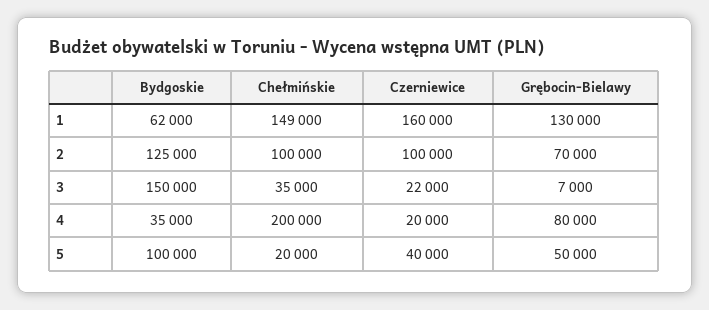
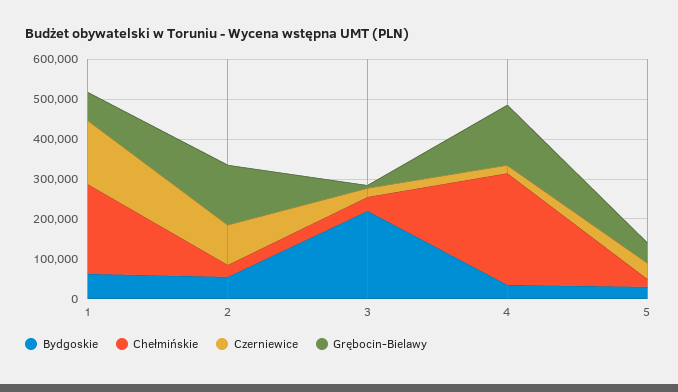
Chełmińskie, 1: 149000 -> 225000
Grębocin-Bielawy, 1: 130000 -> 75000
Bydgoskie, 2: 125000 -> 50000
Chełmińskie, 2: 100000 -> 25000
Grębocin-Bielawy, 2: 70000 -> 150000
Bydgoskie, 3: 150000 -> 225000
Chełmińskie, 4: 200000 -> 275000
Grębocin-Bielawy, 4: 80000 -> 150000
Bydgoskie, 5: 100000 -> 25000

